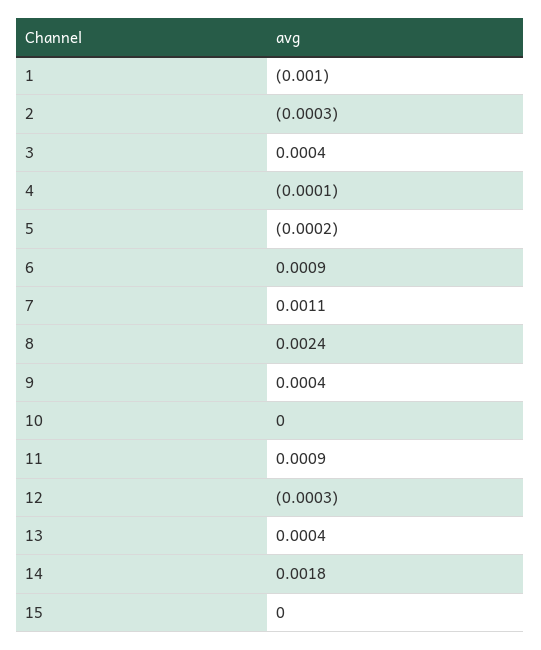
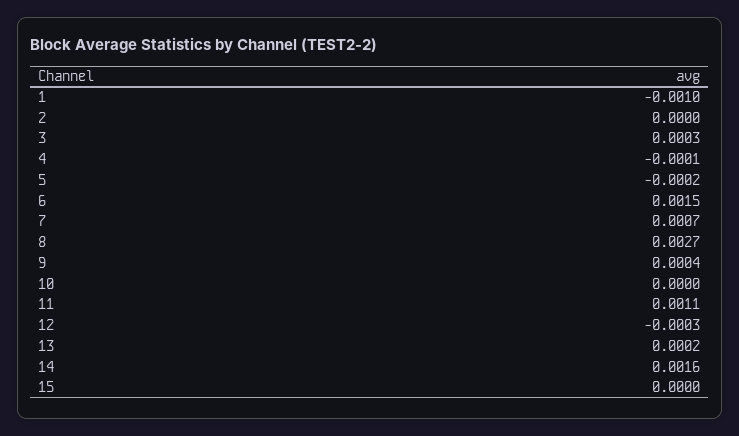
2: -0.0003 -> 0
3: 0.0004 -> 0.0003
6: 0.0009 -> 0.0015
7: 0.0011 -> 0.0007
8: 0.0024 -> 0.0027
11: 0.0009 -> 0.0011
13: 0.0004 -> 0.0002
14: 0.0018 -> 0.0016

